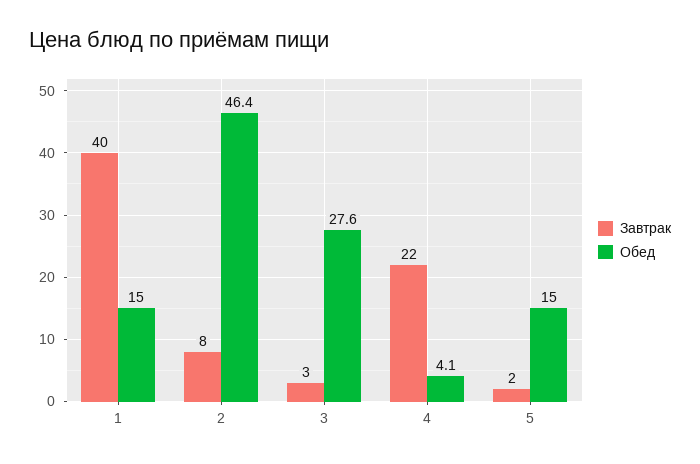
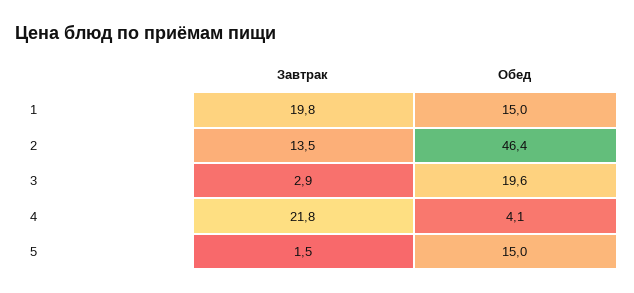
Завтрак, 1: 40 -> 19.8
Завтрак, 2: 8 -> 13.5
Обед, 3: 27.6 -> 19.6

